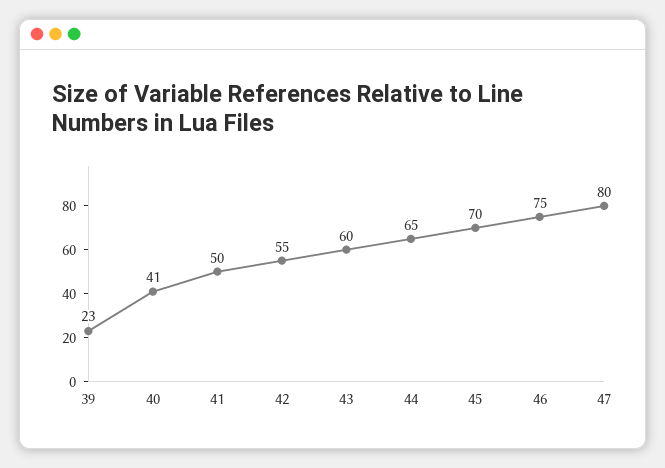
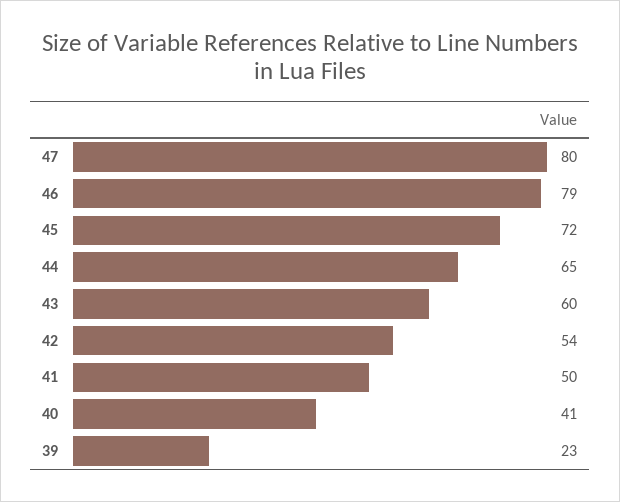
42: 55 -> 54
45: 70 -> 72
46: 75 -> 79

